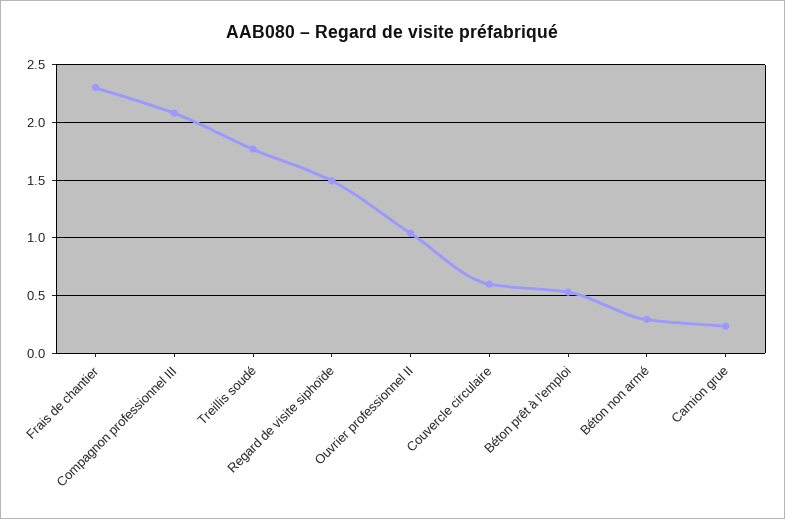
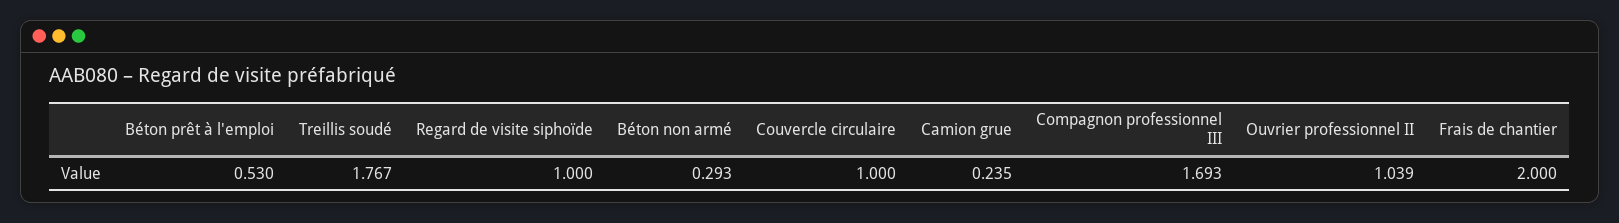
Frais de chantier: 2.3 -> 2
Compagnon professionnel III: 2.1 -> 1.693
Regard de visite siphoïde: 1.5 -> 1
Couvercle circulaire: 0.6 -> 1

